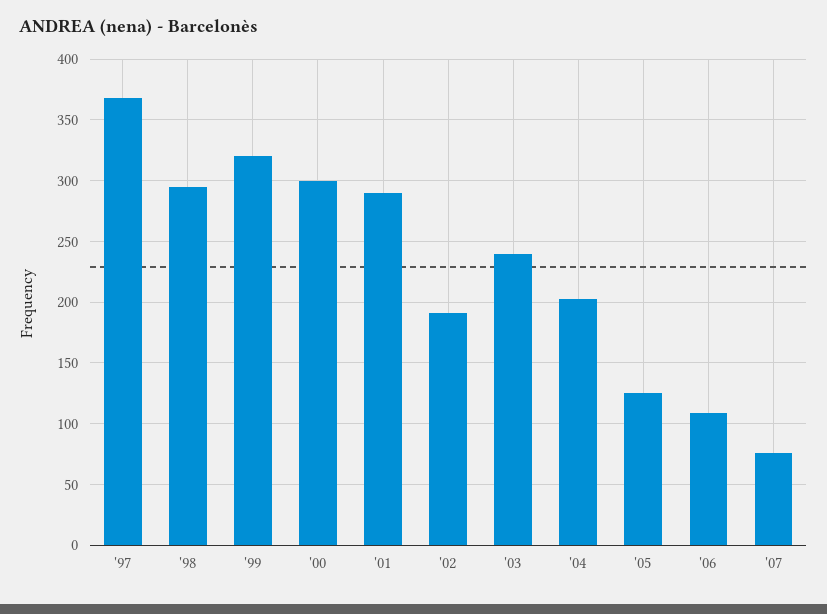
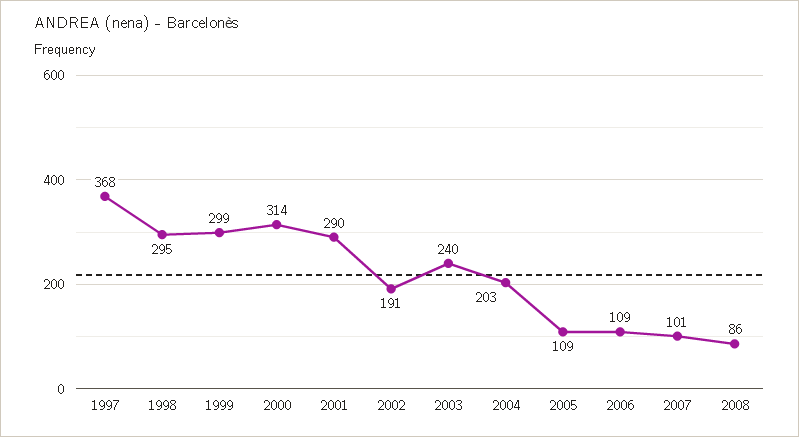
'99: 320 -> 299
'00: 300 -> 314
'05: 125 -> 109
'07: 75 -> 101
2008: none -> 86

